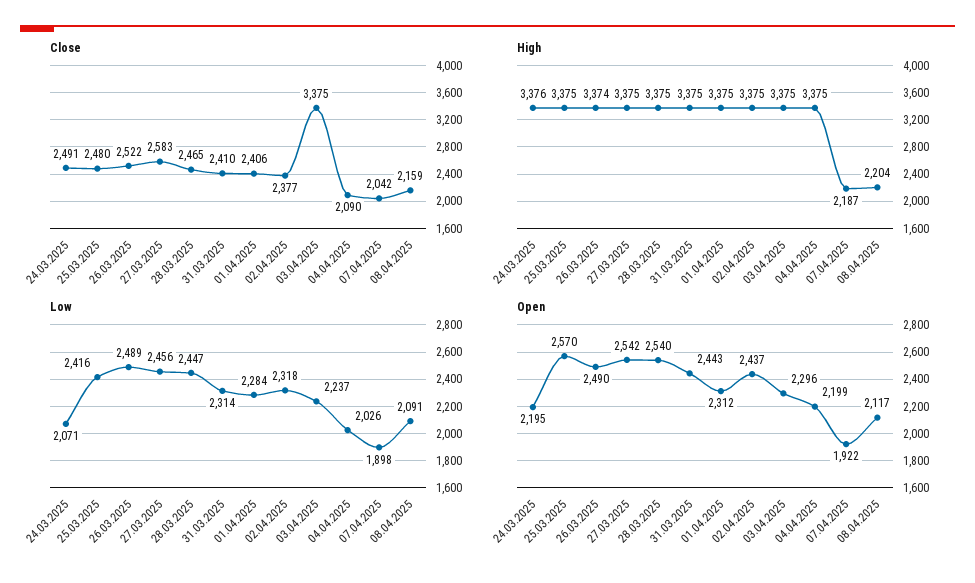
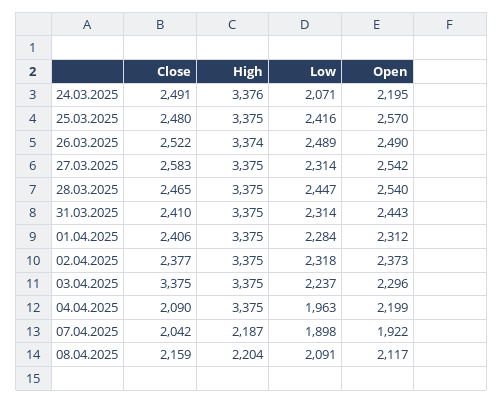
Low, 27.03.2025: 2456 -> 2314
Low, 04.04.2025: 2026 -> 1963
Open, 02.04.2025: 2437 -> 2373

